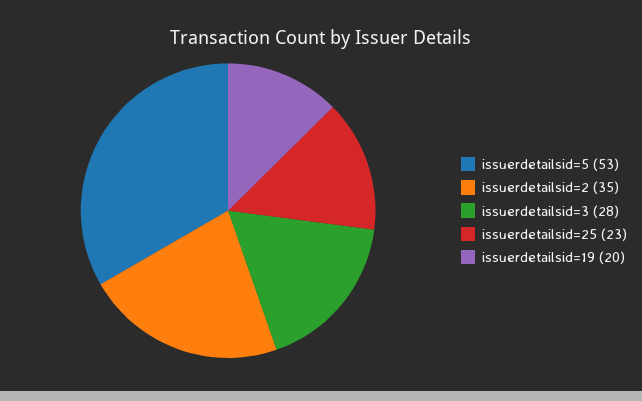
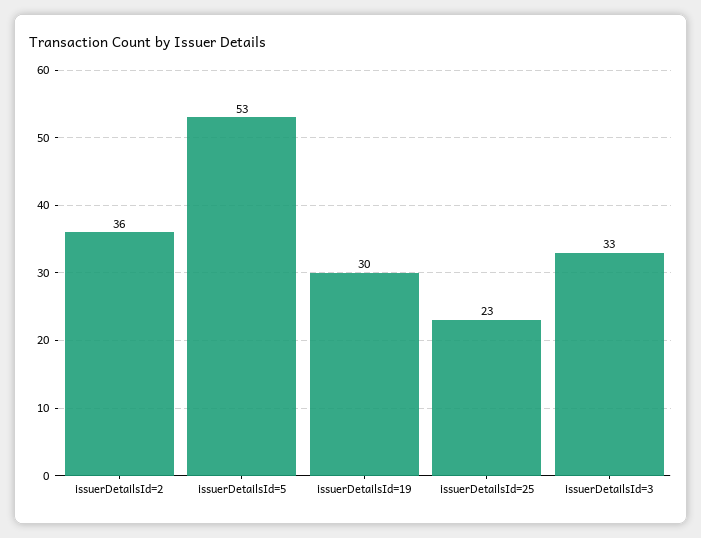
issuerdetailsid=2: 35 -> 36
issuerdetailsid=3: 28 -> 33
issuerdetailsid=19: 20 -> 30

